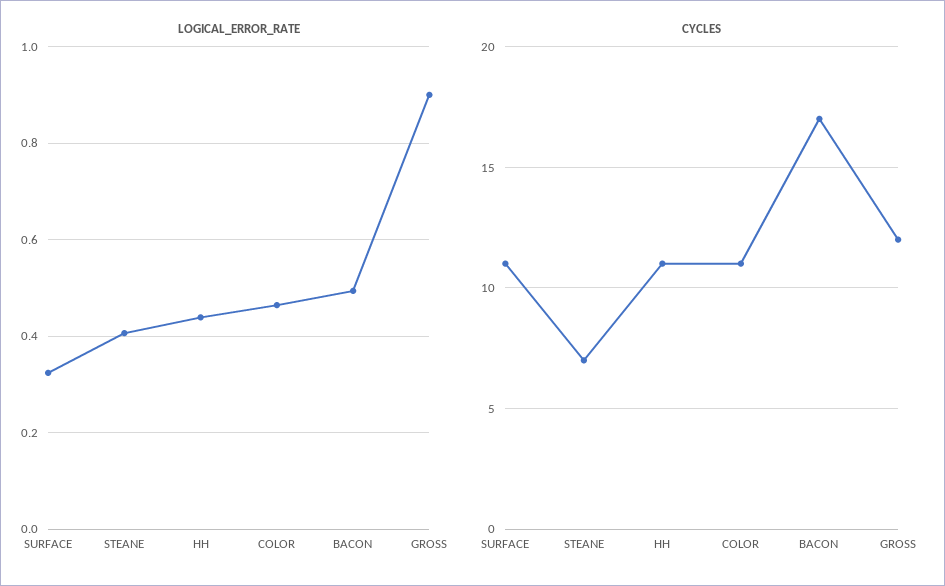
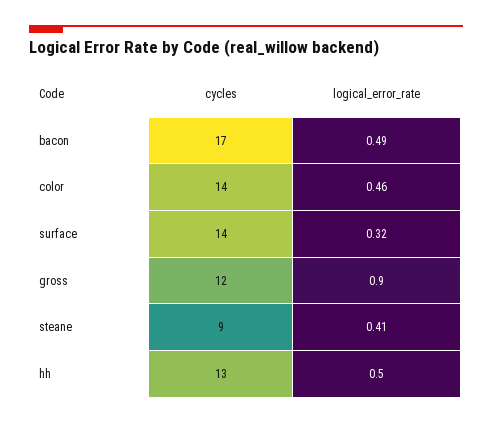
LOGICAL_ERROR_RATE, HH: 0.44 -> 0.5
CYCLES, SURFACE: 11 -> 14
CYCLES, STEANE: 7 -> 9
CYCLES, HH: 11 -> 13
CYCLES, COLOR: 11 -> 14

